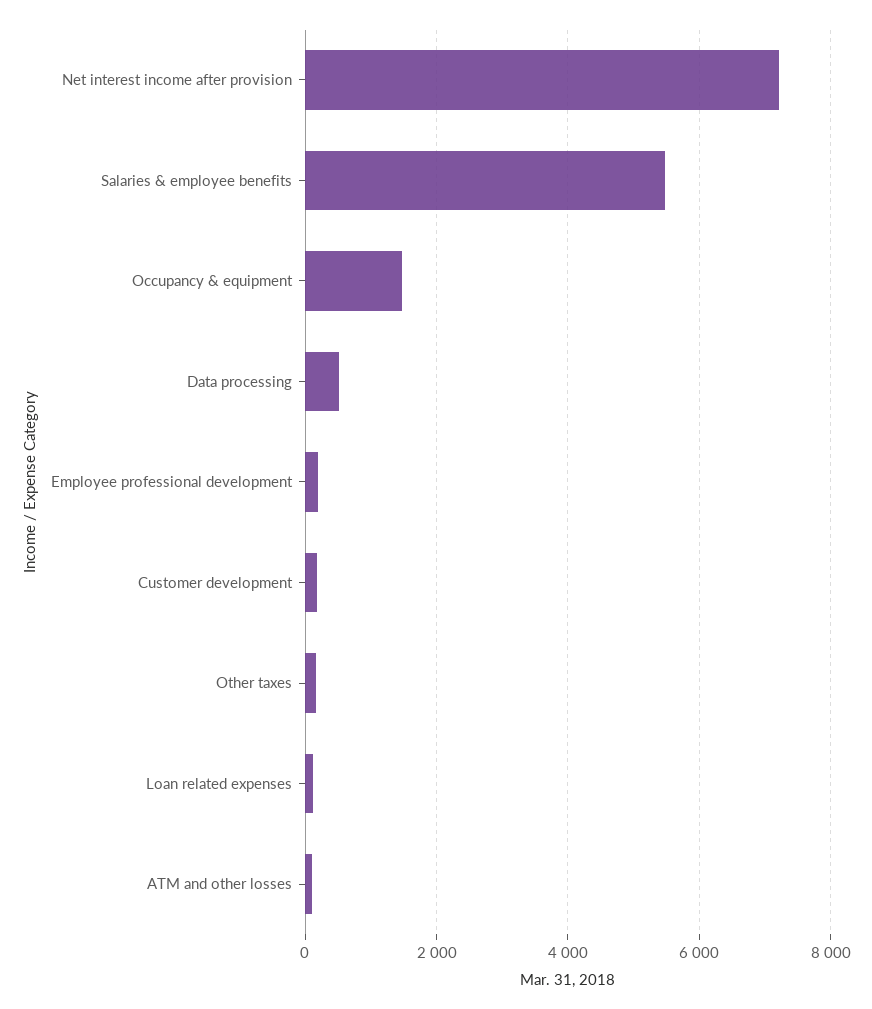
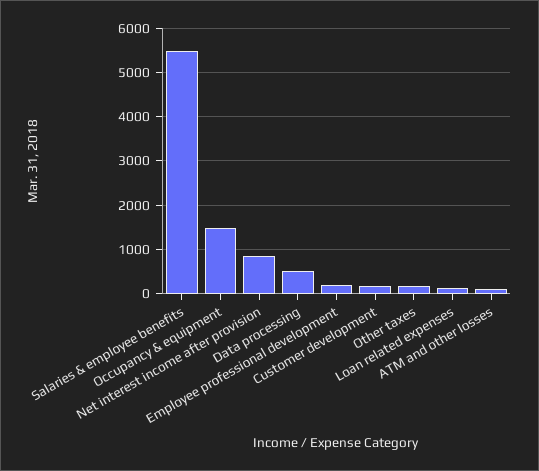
Net interest income after provision: 7200 -> 800

